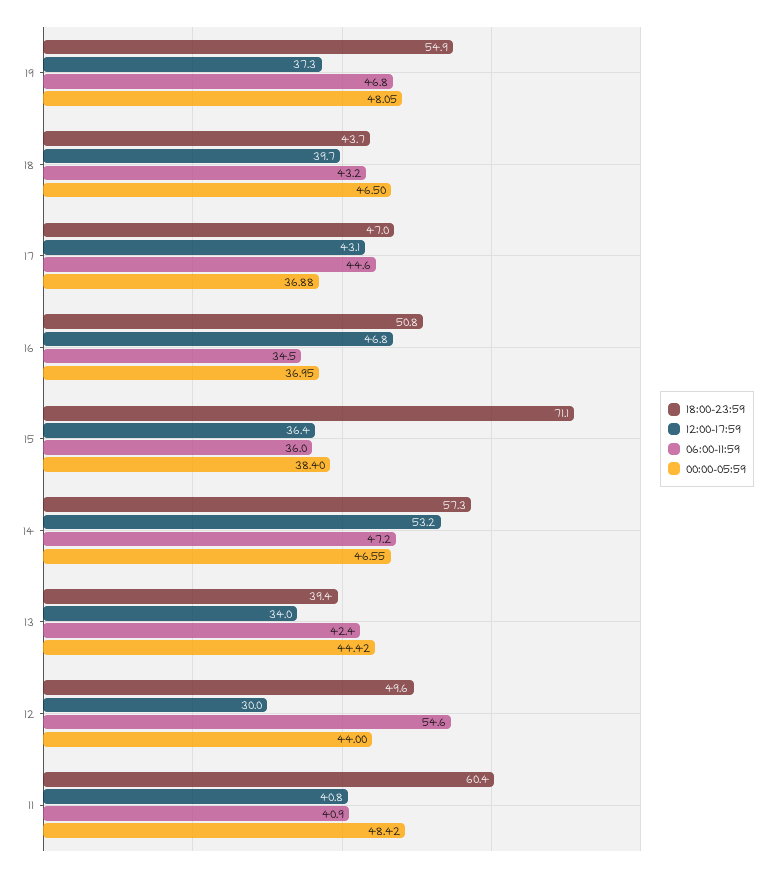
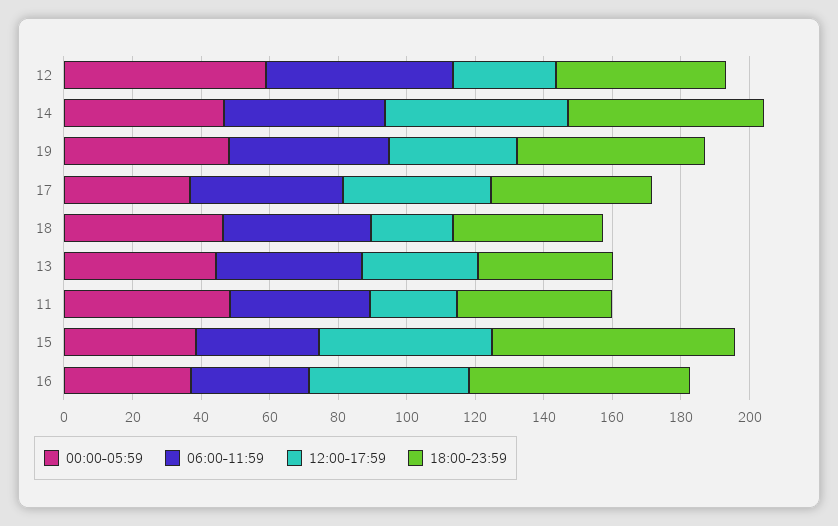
12:00-17:59, 18: 39.7 -> 25
18:00-23:59, 16: 50.8 -> 65
12:00-17:59, 15: 36.4 -> 50
00:00-05:59, 12: 44 -> 60
18:00-23:59, 11: 60.4 -> 45
12:00-17:59, 11: 40.8 -> 25

